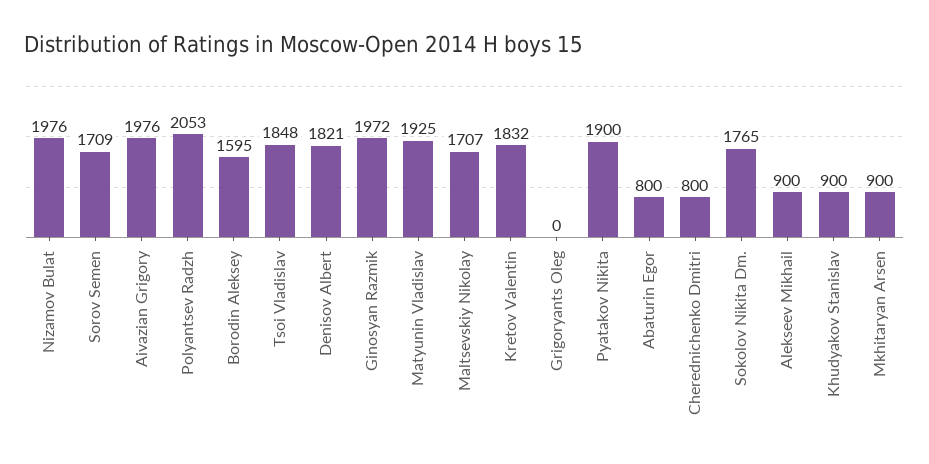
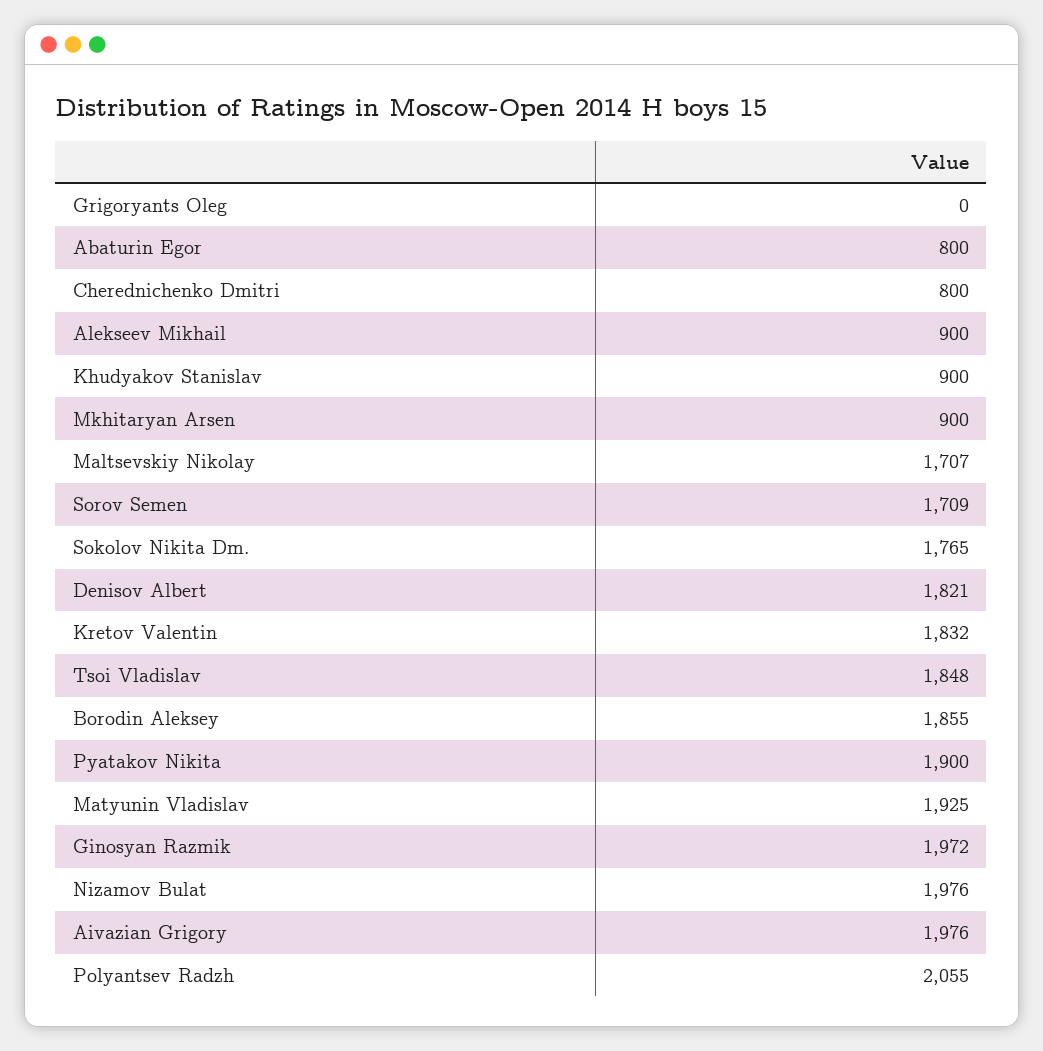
Polyantsev Radzh: 2053 -> 2055
Borodin Aleksey: 1595 -> 1855

